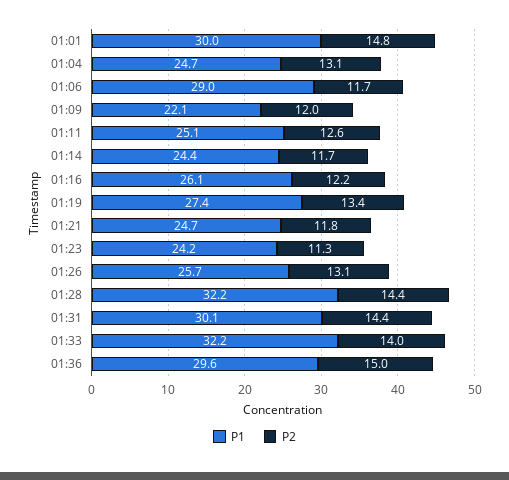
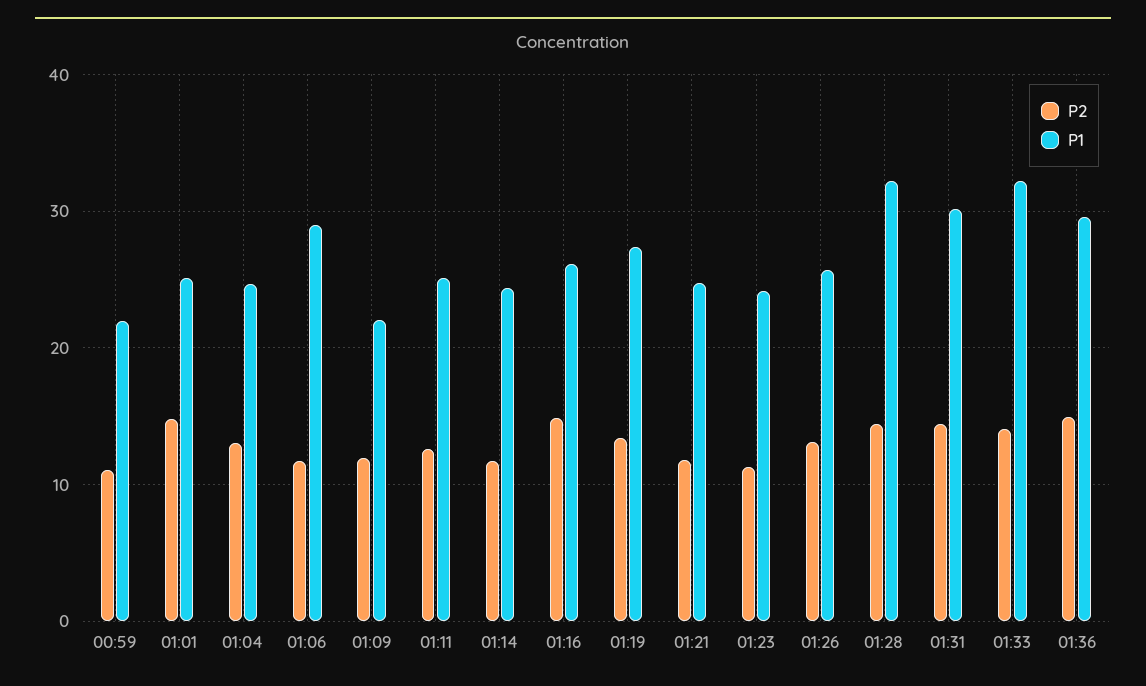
P1, 01:01: 30 -> 25
P2, 01:16: 12.2 -> 15
P2, 00:59: none -> 11
P1, 00:59: none -> 22

